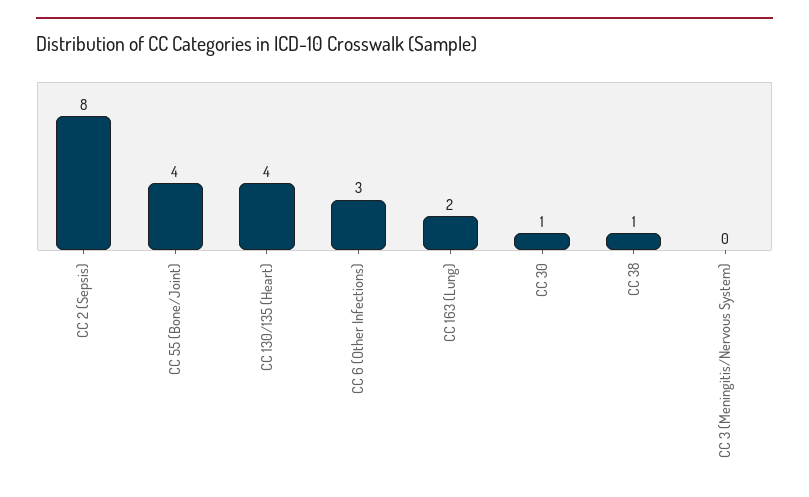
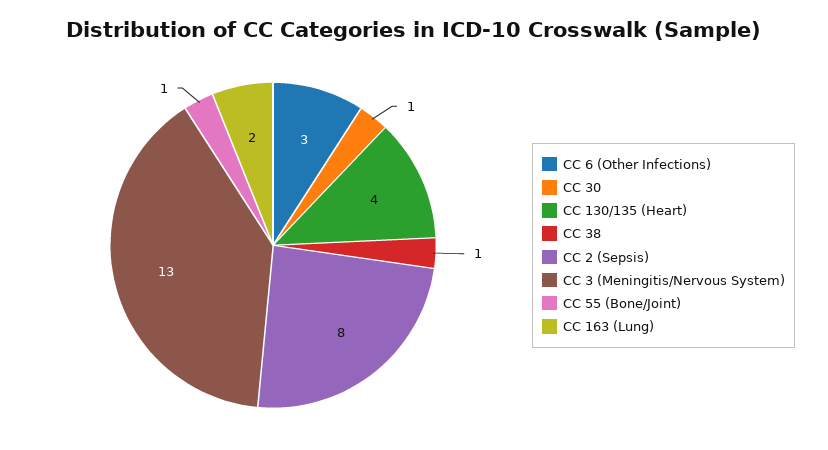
CC 55 (Bone/Joint): 4 -> 1
CC 3 (Meningitis/Nervous System): 0 -> 13

